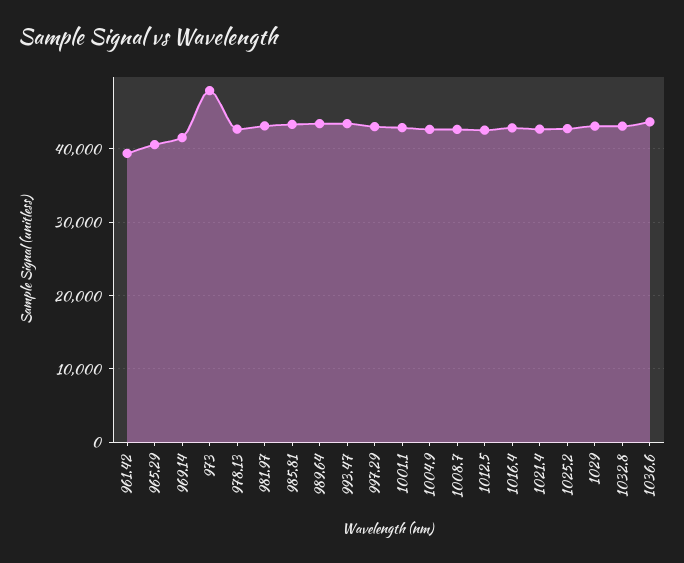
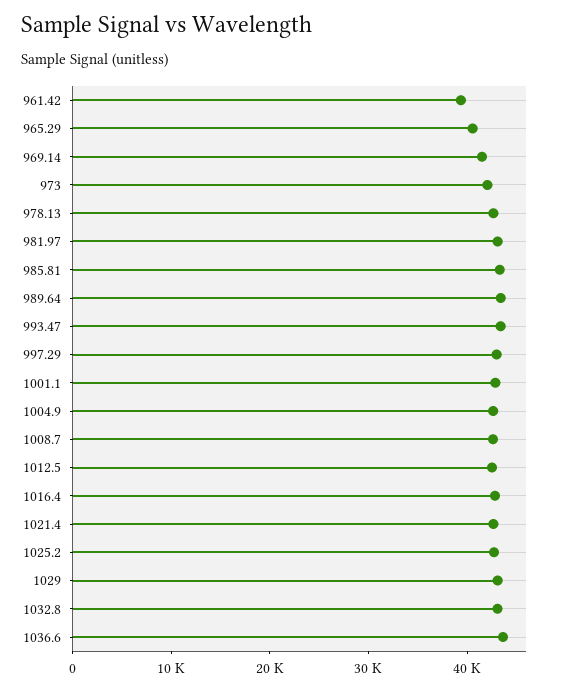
973: 48000 -> 42000

